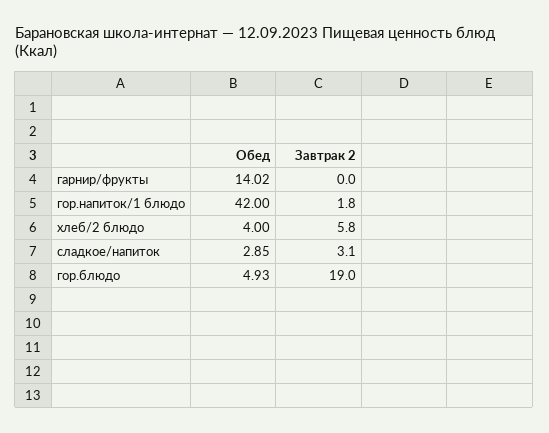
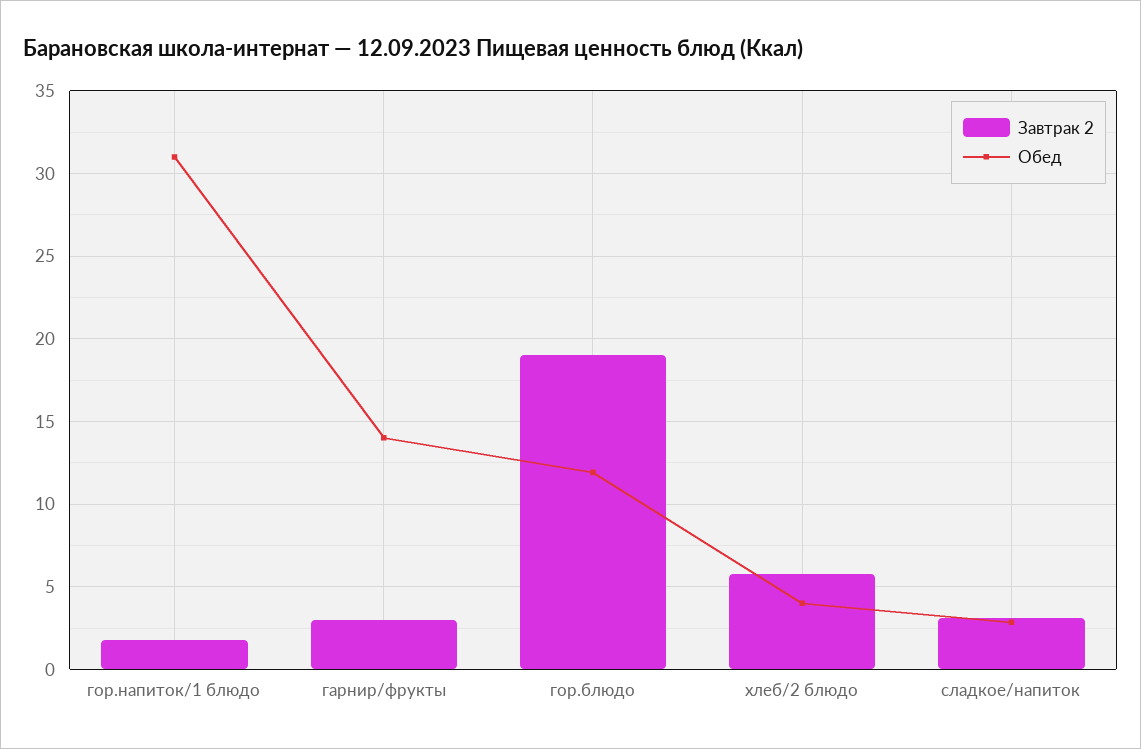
Завтрак 2, гарнир/фрукты: 0 -> 3
Обед, гор.напиток/1 блюдо: 42 -> 31
Обед, гор.блюдо: 4.93 -> 12

